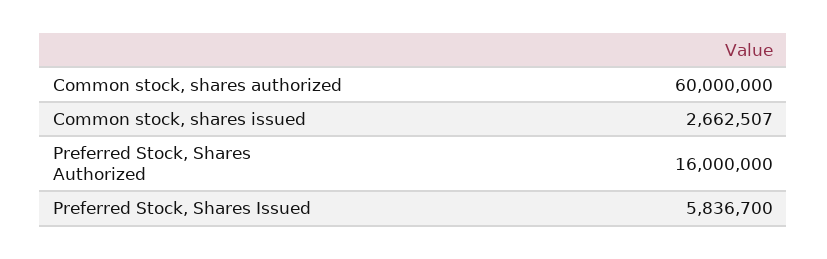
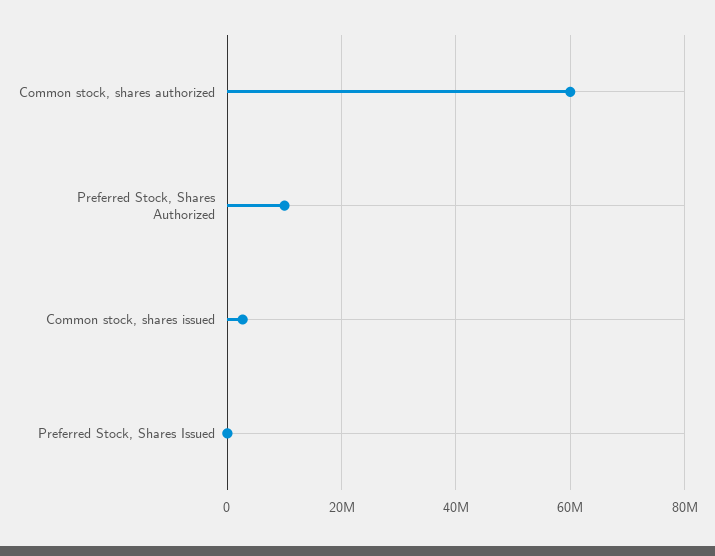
Preferred Stock, Shares Authorized: 16000000 -> 10000000
Preferred Stock, Shares Issued: 5836700 -> 0

